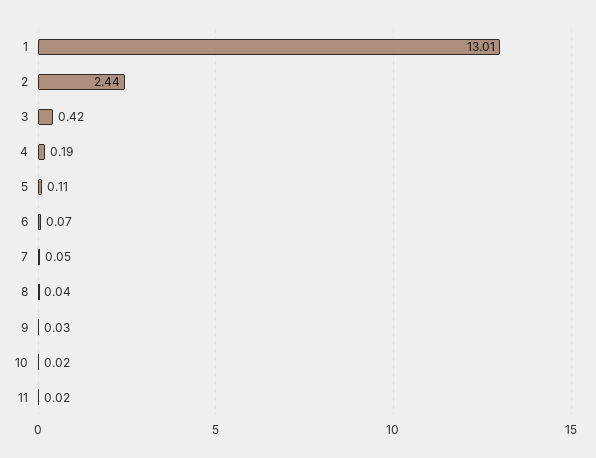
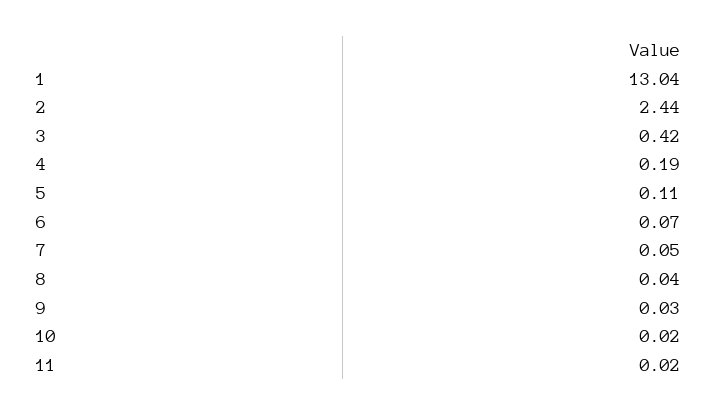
1: 13.01 -> 13.04

